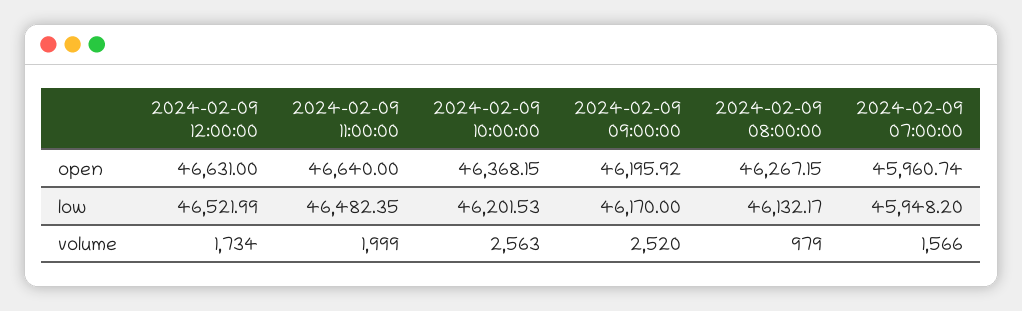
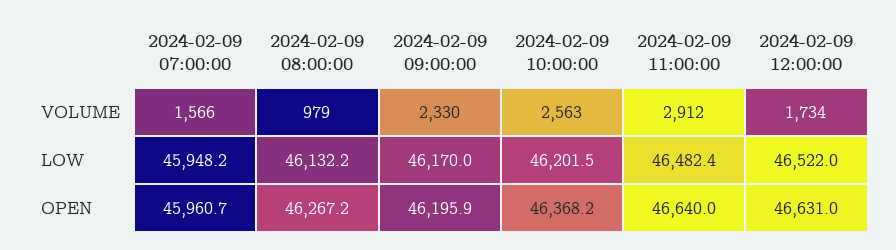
2024-02-09 11:00:00, volume: 1999 -> 2912
2024-02-09 09:00:00, volume: 2520 -> 2330

